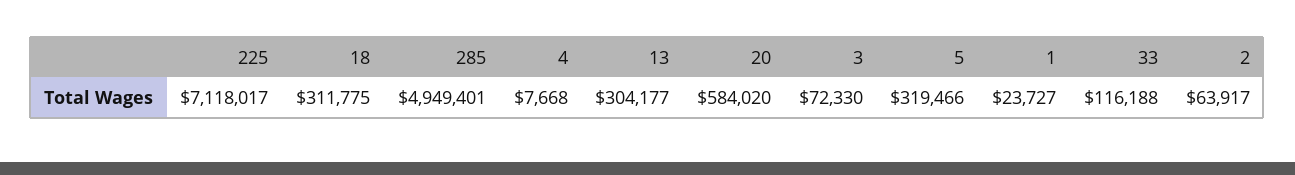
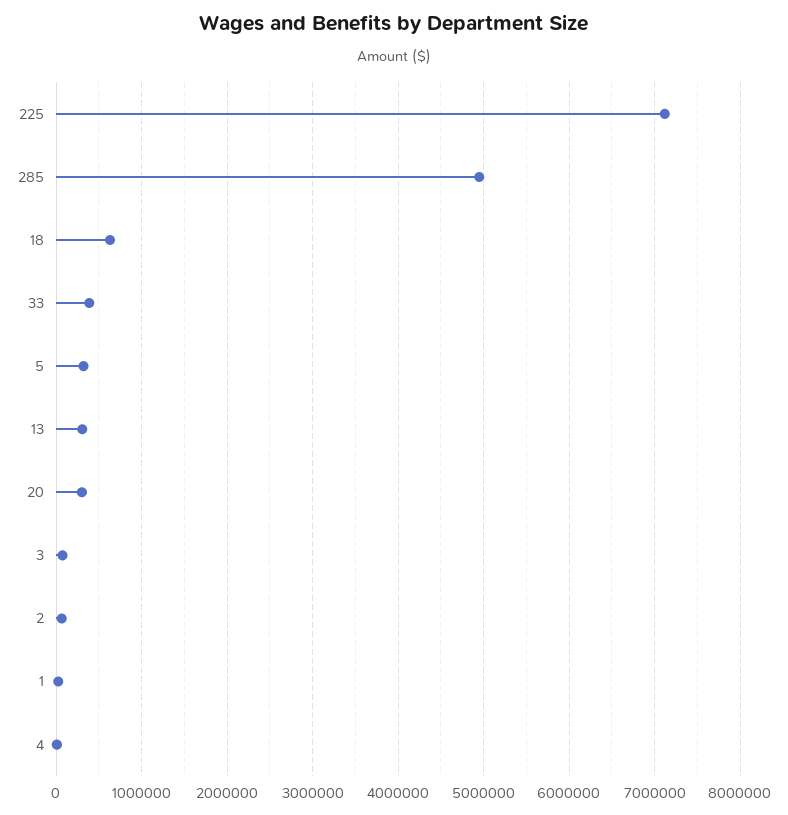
18: 311775 -> 600000
20: 584020 -> 300000
33: 116188 -> 400000

